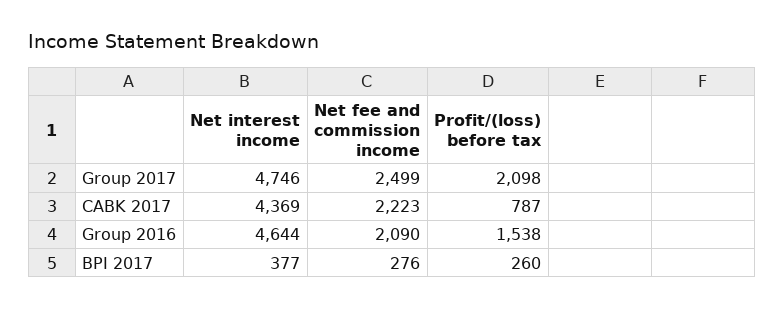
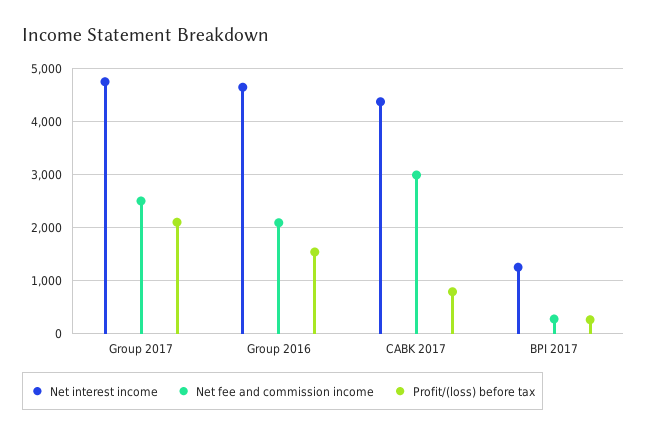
Net fee and commission income, CABK 2017: 2223 -> 3000
Net interest income, BPI 2017: 377 -> 1200

